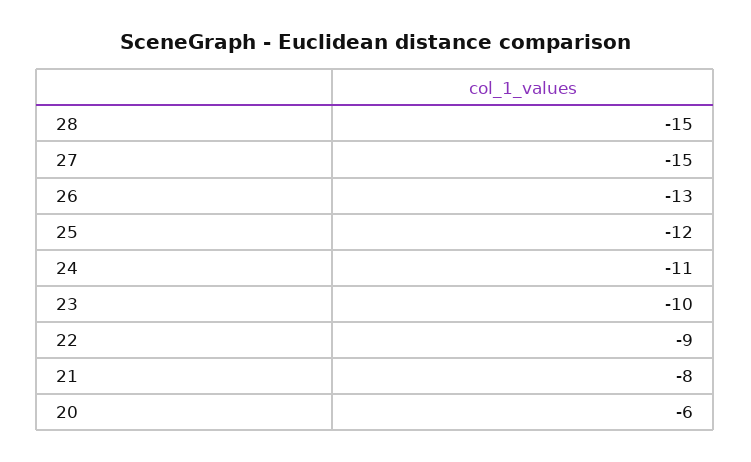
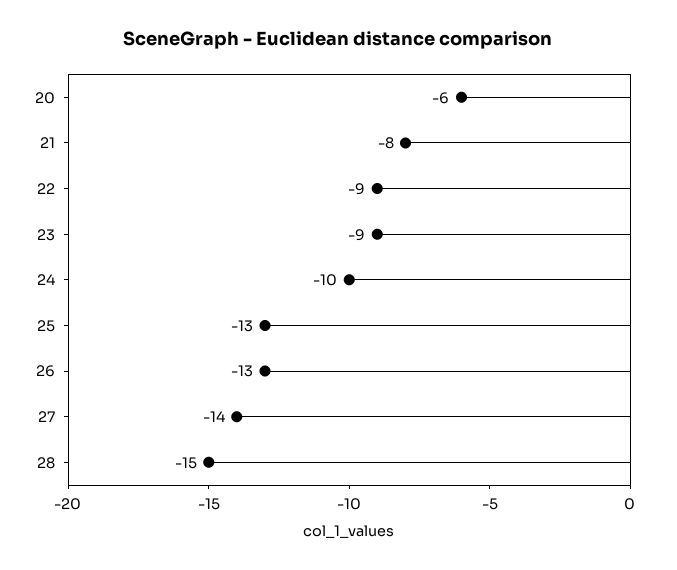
27: -15 -> -14
25: -12 -> -13
24: -11 -> -10
23: -10 -> -9

